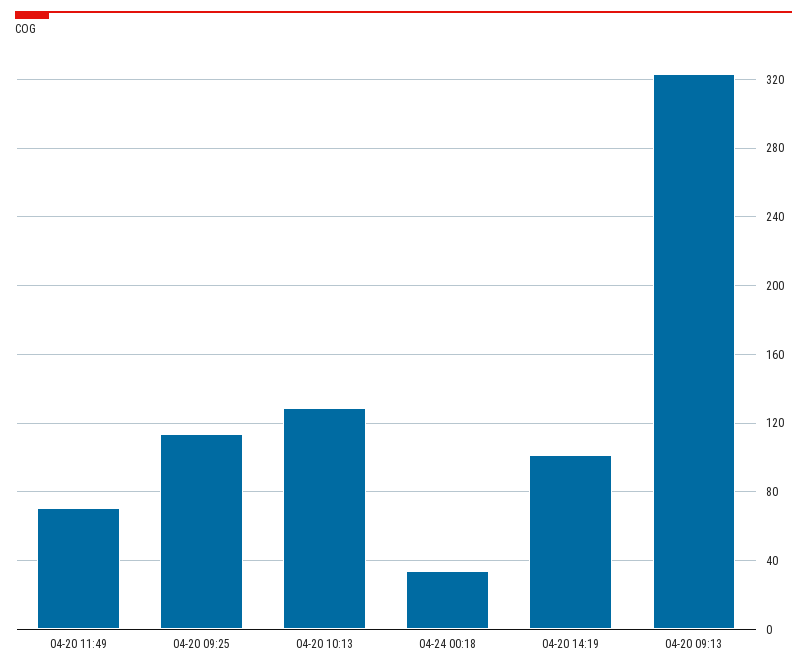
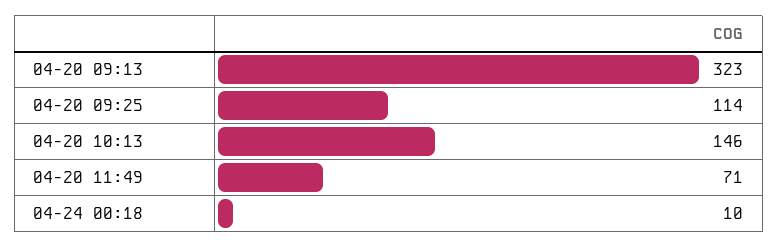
04-20 10:13: 130 -> 146
04-24 00:18: 35 -> 10
04-20 14:19: 100 -> none

